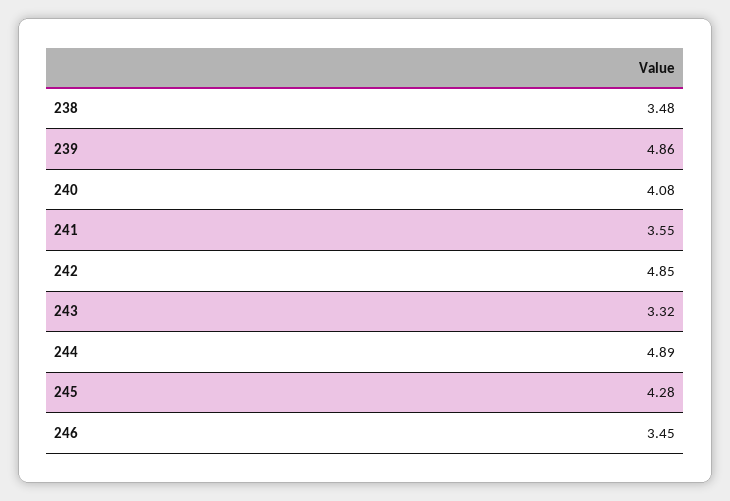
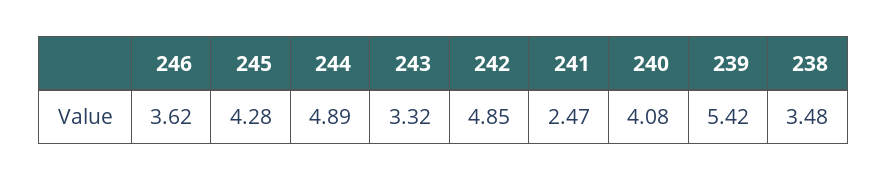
239: 4.86 -> 5.42
241: 3.55 -> 2.47
246: 3.45 -> 3.62

